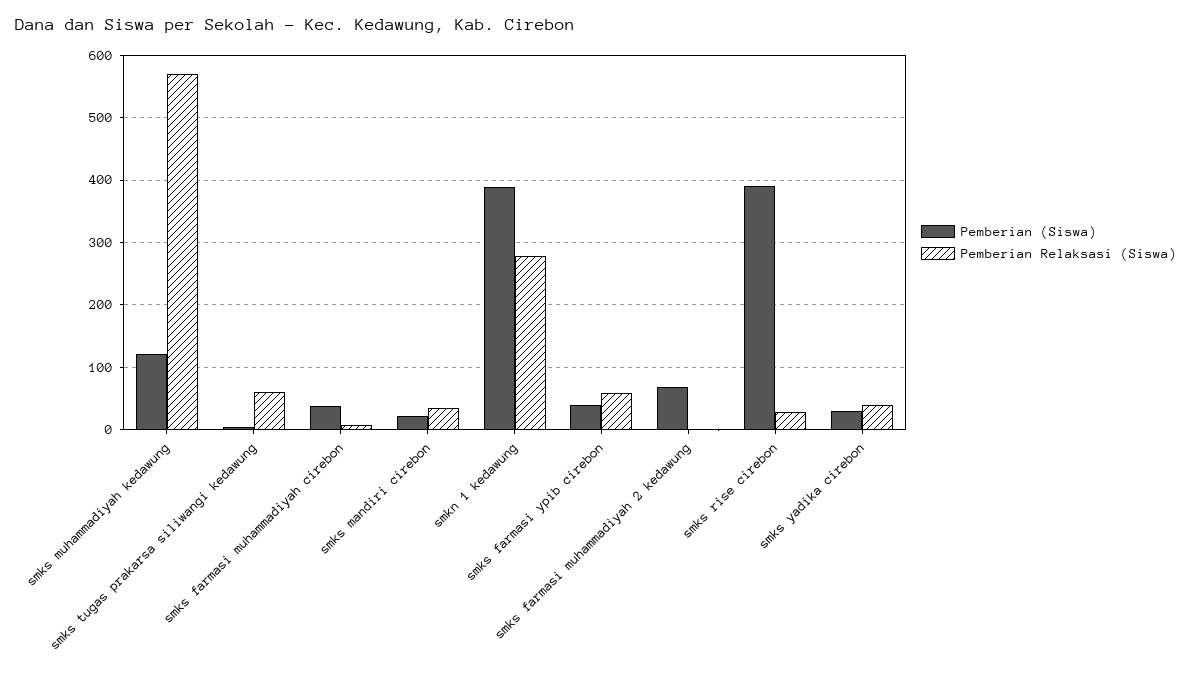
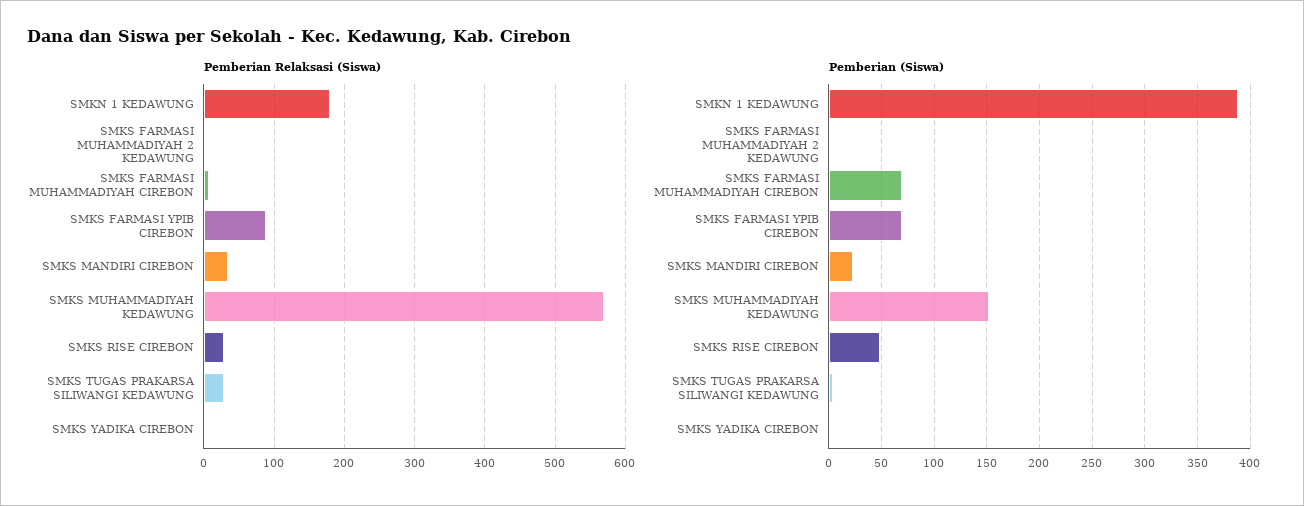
Pemberian (Siswa), smks muhammadiyah kedawung: 120 -> 150
Pemberian Relaksasi (Siswa), smks tugas prakarsa siliwangi kedawung: 60 -> 30
Pemberian (Siswa), smks farmasi muhammadiyah cirebon: 40 -> 70
Pemberian Relaksasi (Siswa), smkn 1 kedawung: 280 -> 180
Pemberian (Siswa), smks farmasi ypib cirebon: 40 -> 70
Pemberian Relaksasi (Siswa), smks farmasi ypib cirebon: 60 -> 90
Pemberian (Siswa), smks farmasi muhammadiyah 2 kedawung: 70 -> 0
Pemberian (Siswa), smks rise cirebon: 390 -> 50
Pemberian (Siswa), smks yadika cirebon: 30 -> 0
Pemberian Relaksasi (Siswa), smks yadika cirebon: 40 -> 0

